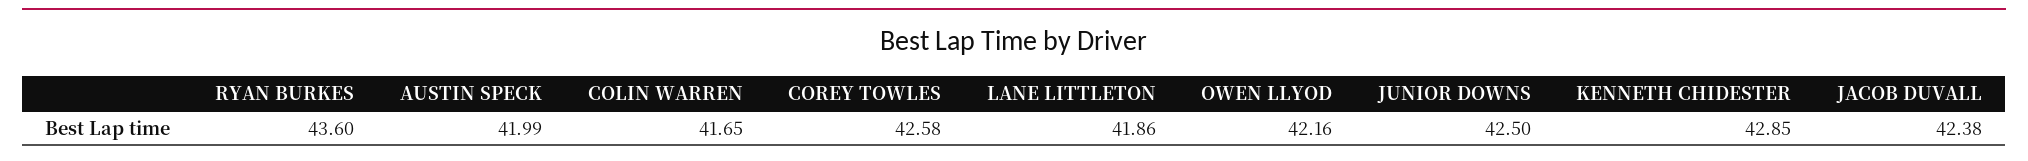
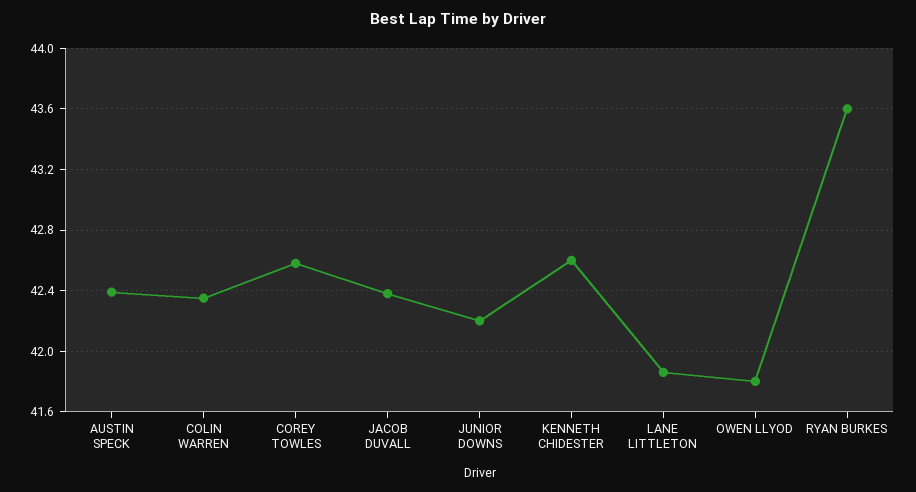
AUSTIN SPECK: 41.99 -> 42.4
COLIN WARREN: 41.65 -> 42.35
OWEN LLYOD: 42.16 -> 41.8
JUNIOR DOWNS: 42.5 -> 42.2
KENNETH CHIDESTER: 42.85 -> 42.6

